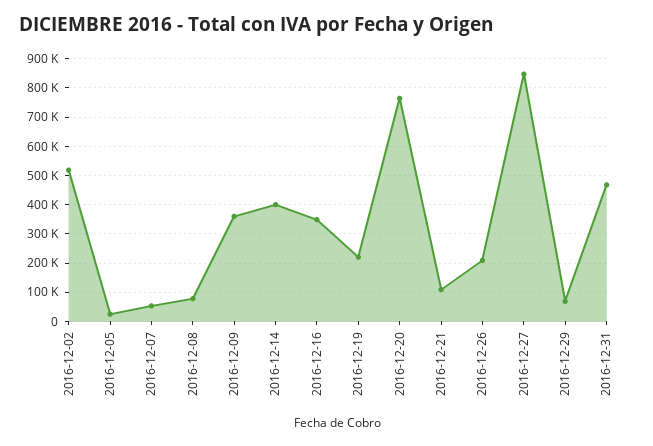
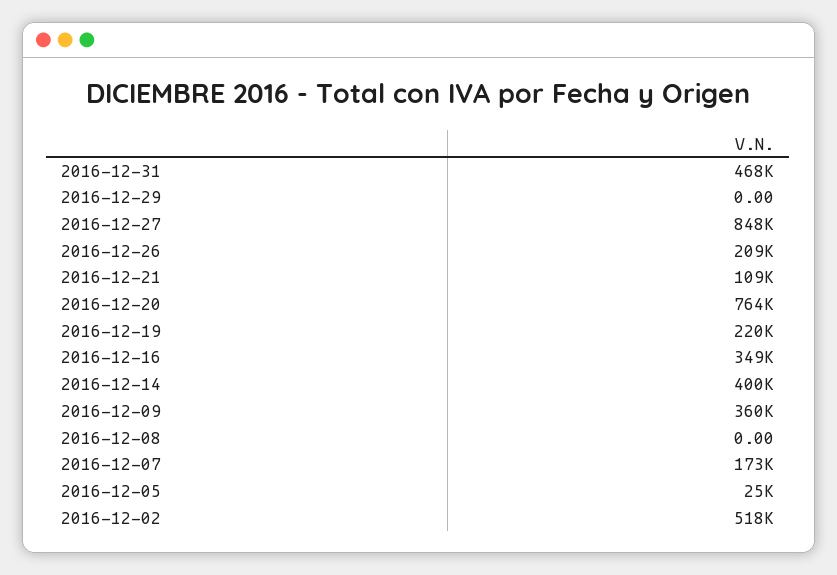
2016-12-07: 50000 -> 173000
2016-12-08: 75000 -> 0
2016-12-29: 75000 -> 0

